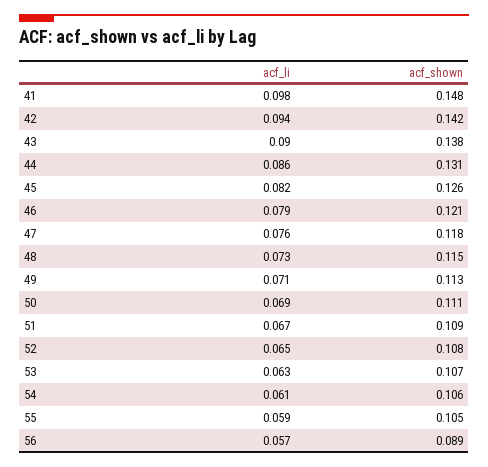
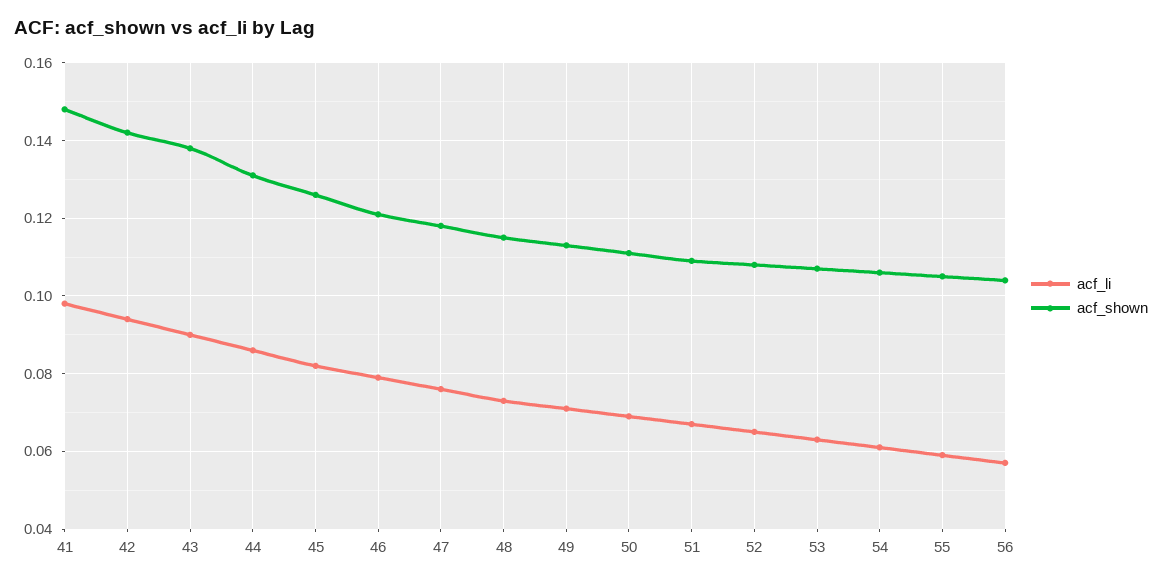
acf_shown, 56: 0.089 -> 0.105

